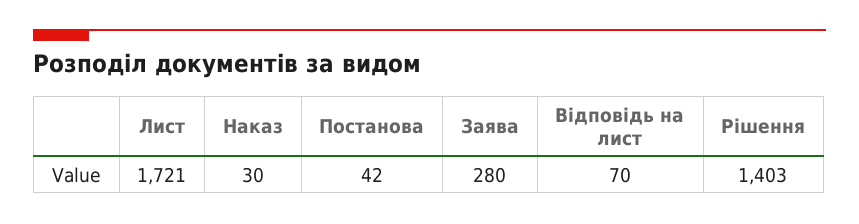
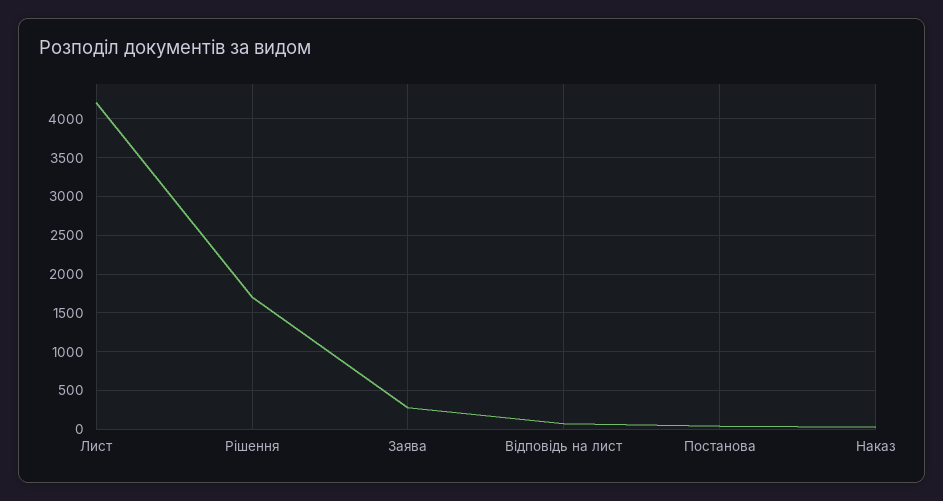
Лист: 1721 -> 4200
Рішення: 1403 -> 1700

